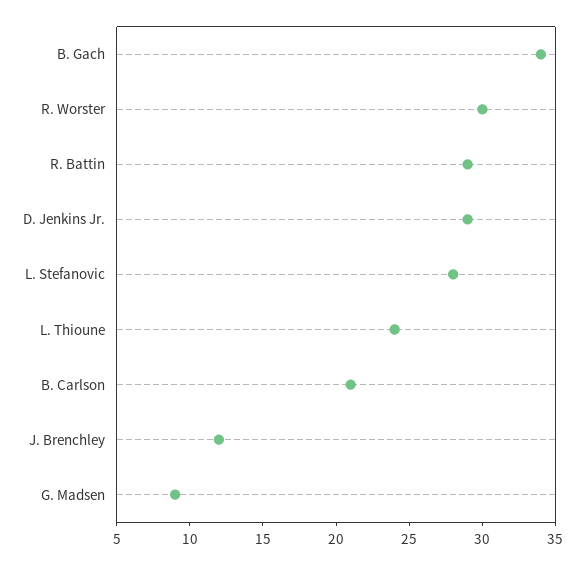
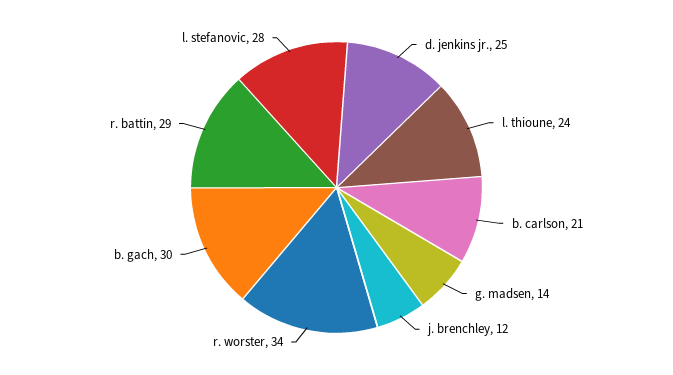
B. Gach: 34 -> 30
R. Worster: 30 -> 34
D. Jenkins Jr.: 29 -> 25
G. Madsen: 9 -> 14

